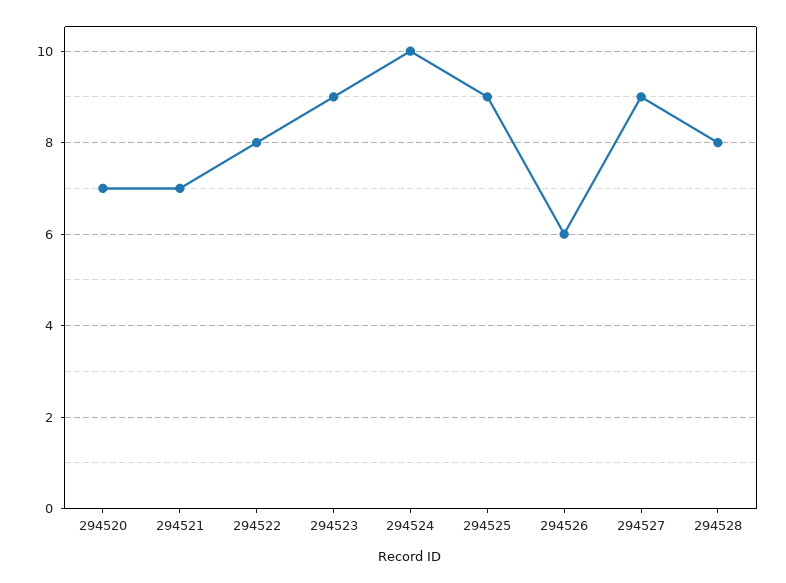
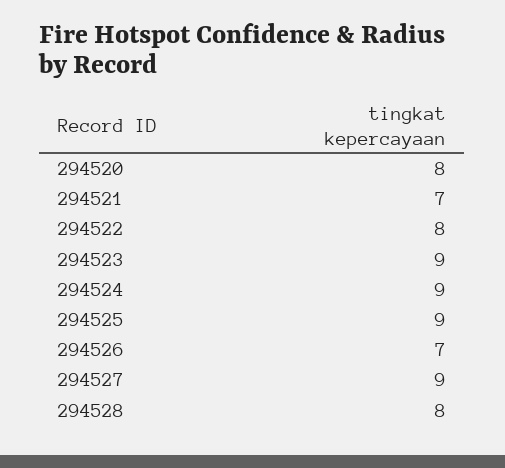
294520: 7 -> 8
294524: 10 -> 9
294526: 6 -> 7

